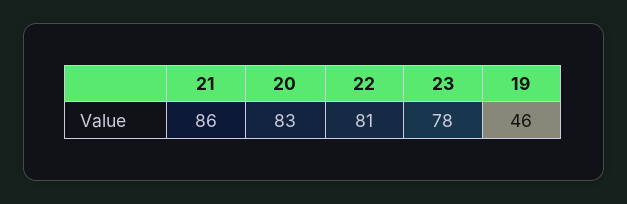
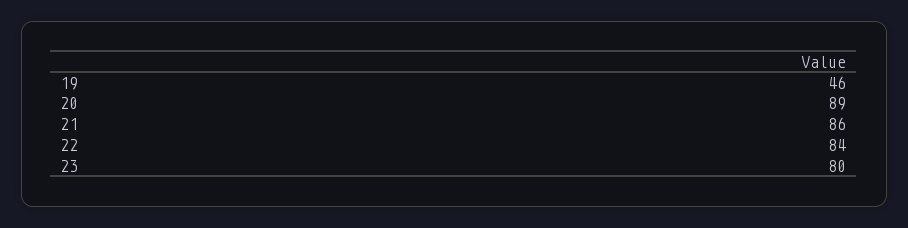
20: 83 -> 89
22: 81 -> 84
23: 78 -> 80

